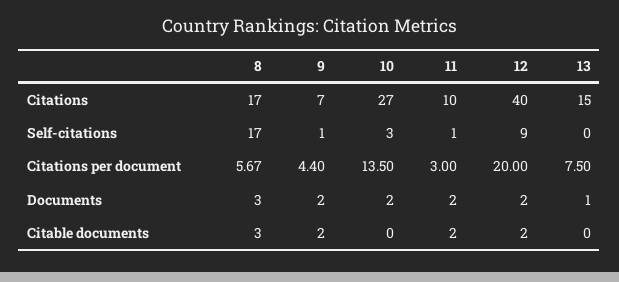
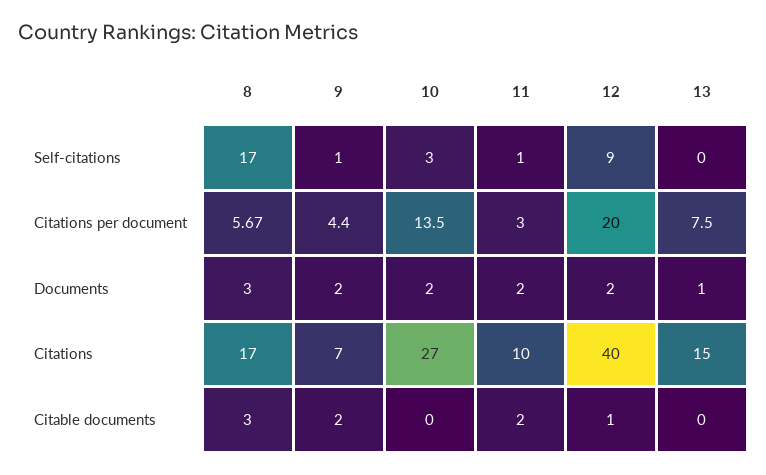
12, Citable documents: 2 -> 1

